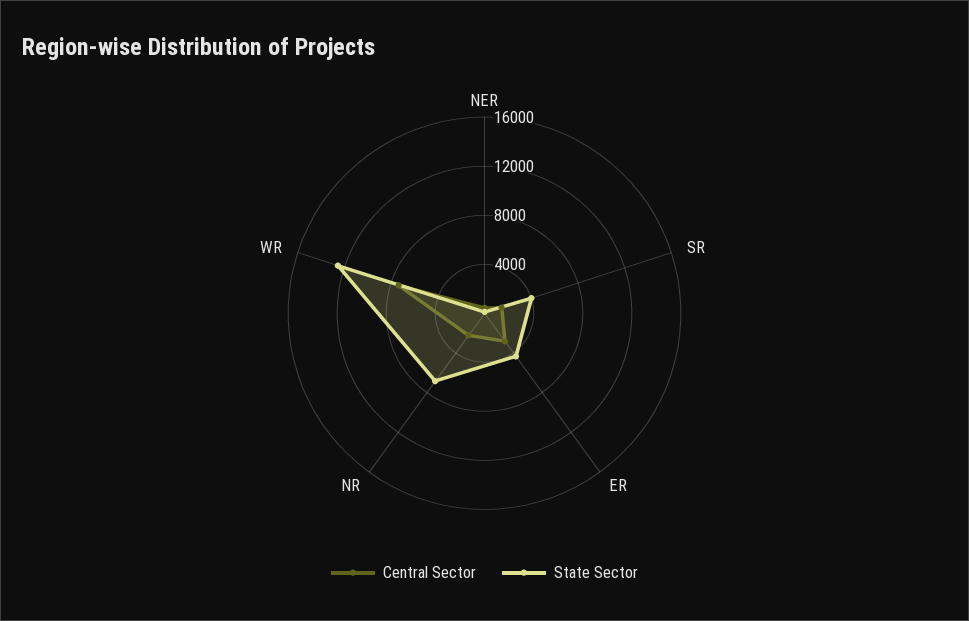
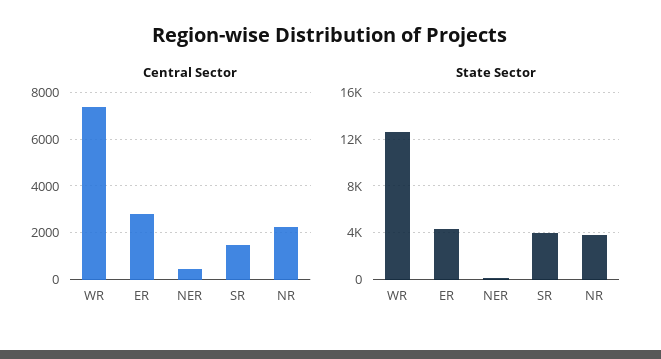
State Sector, NR: 7000 -> 4000

